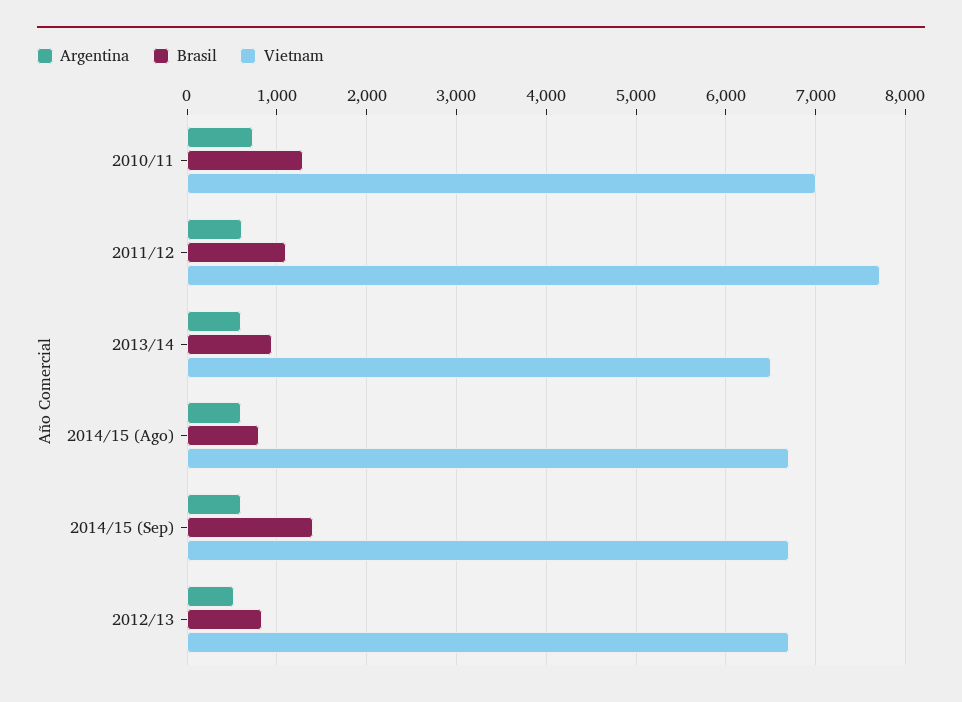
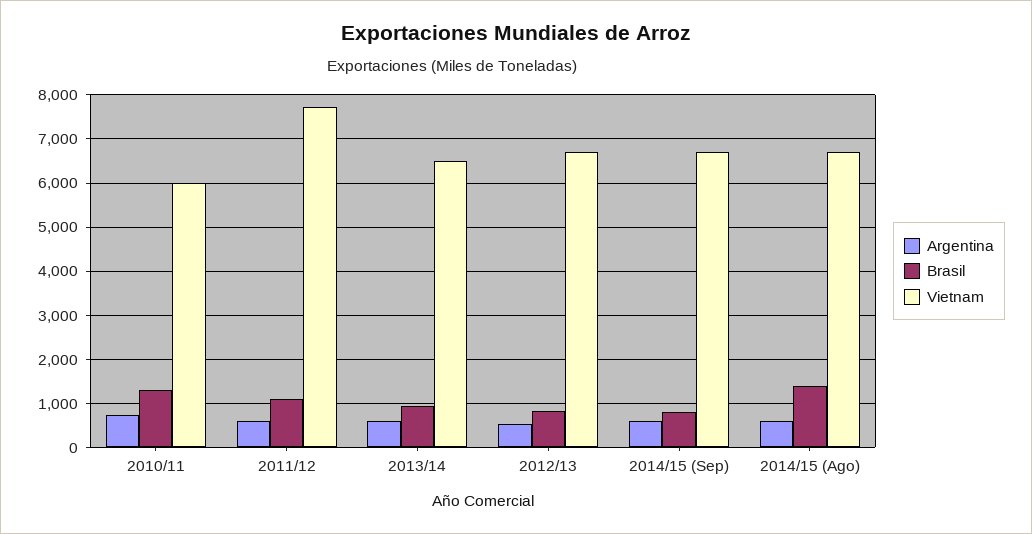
Vietnam, 2010/11: 7000 -> 6000
Brasil, 2014/15 (Ago): 800 -> 1400
Brasil, 2014/15 (Sep): 1400 -> 800

